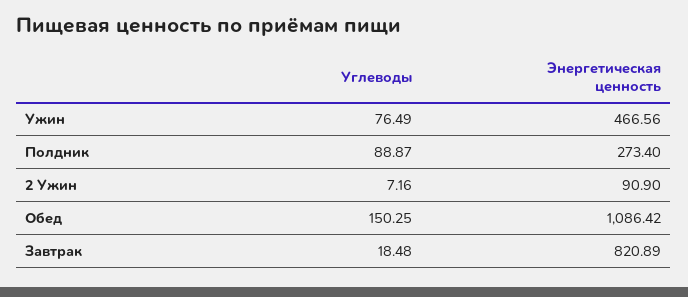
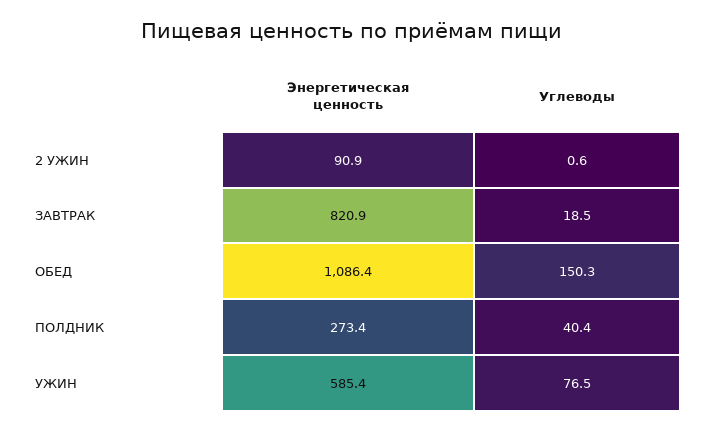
Энергетическая ценность, Ужин: 466.56 -> 585.4
Углеводы, Полдник: 88.87 -> 40.4
Углеводы, 2 Ужин: 7.16 -> 0.6

